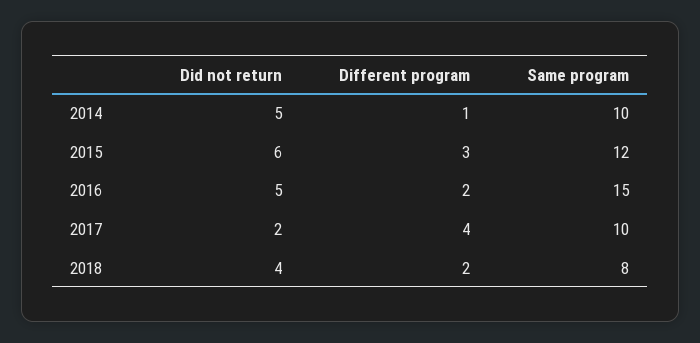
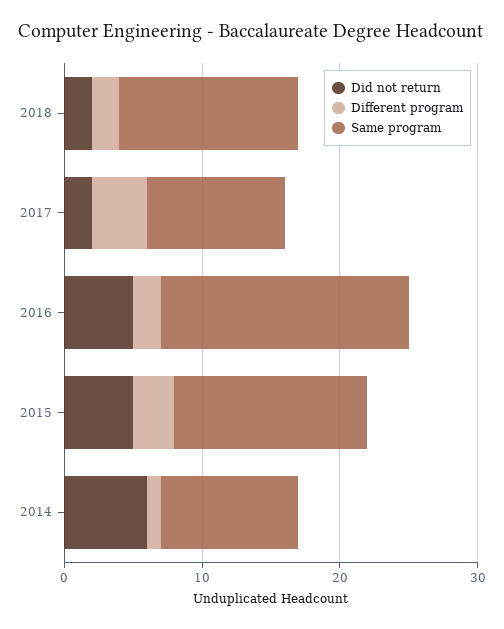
Did not return, 2014: 5 -> 6
Did not return, 2015: 6 -> 5
Same program, 2015: 12 -> 14
Same program, 2016: 15 -> 18
Did not return, 2018: 4 -> 2
Same program, 2018: 8 -> 13

